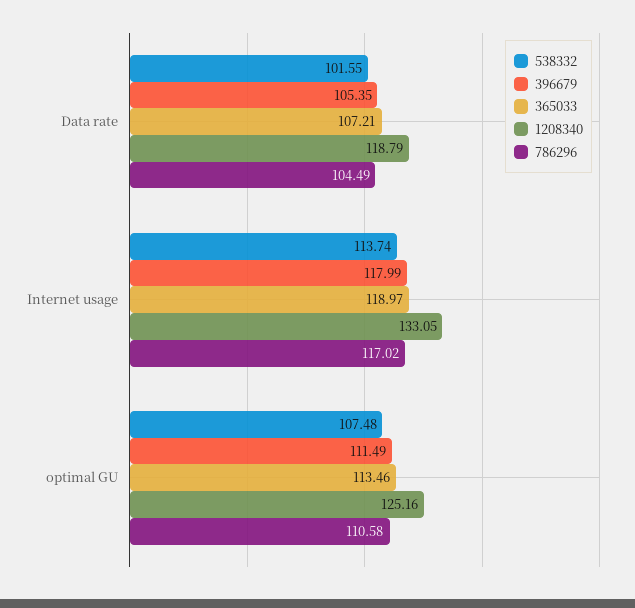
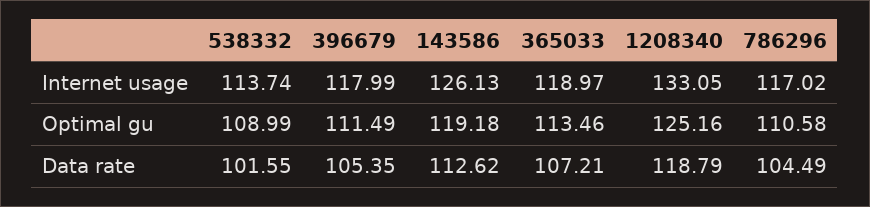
538332, optimal GU: 107.48 -> 108.99
143586, Internet usage: none -> 126.13
143586, optimal GU: none -> 119.18
143586, Data rate: none -> 112.62

